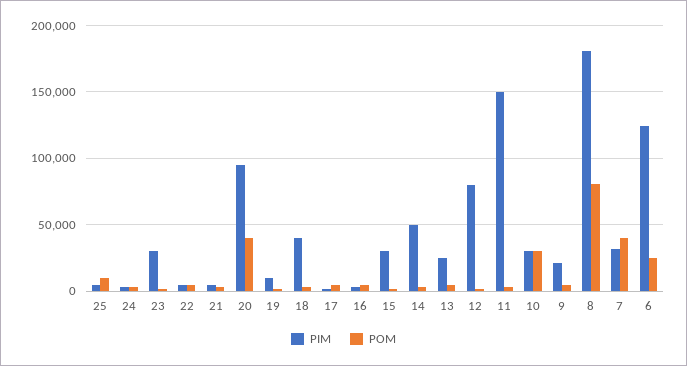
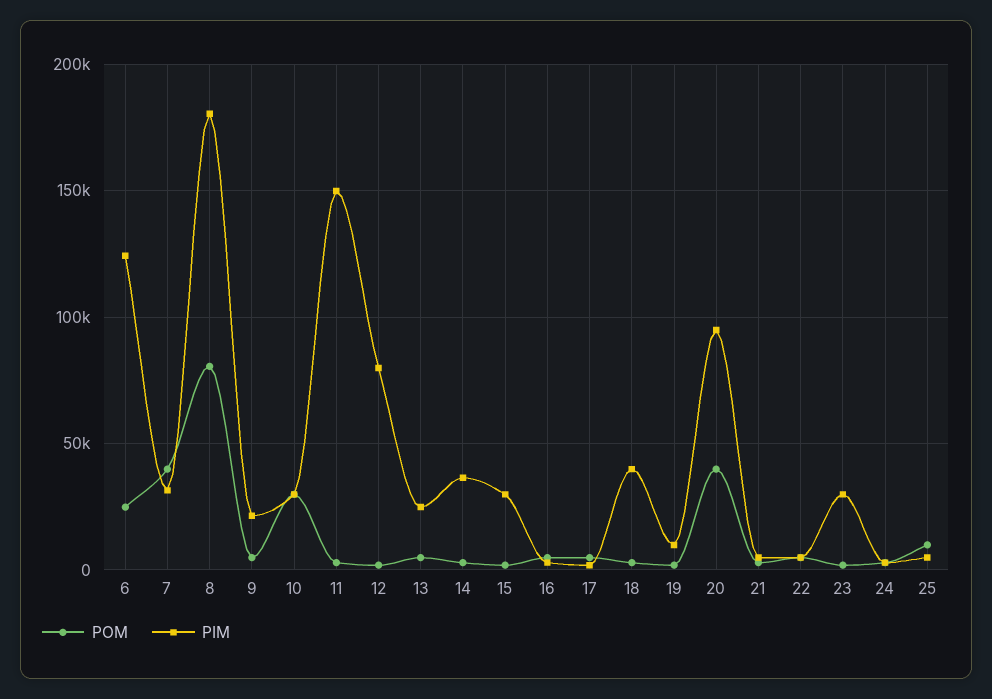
PIM, 14: 50000 -> 35000

